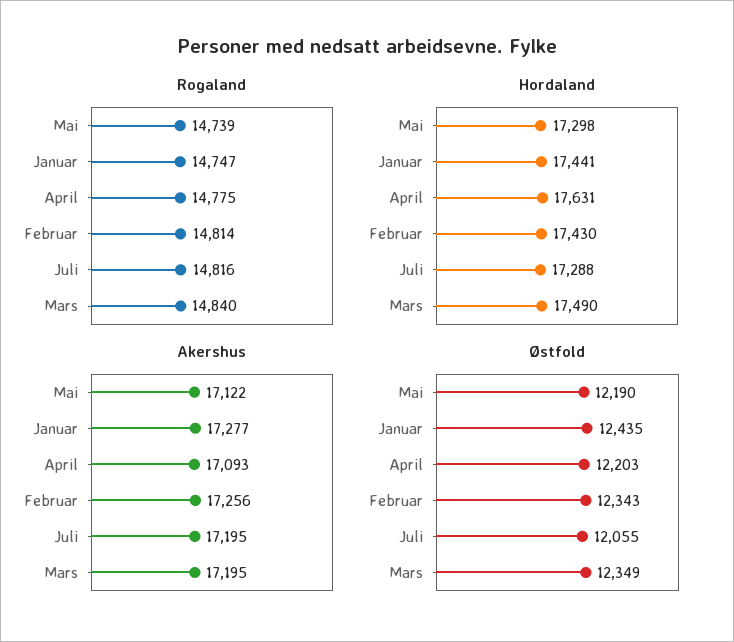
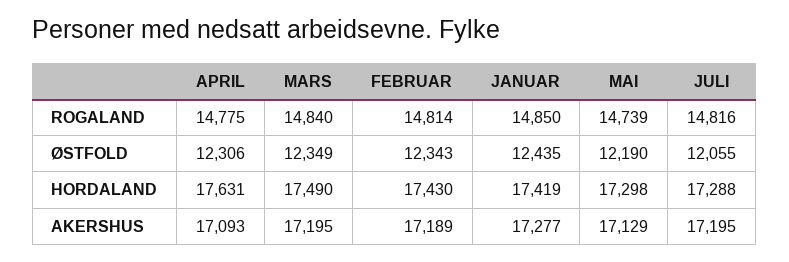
Rogaland, Januar: 14747 -> 14850
Hordaland, Januar: 17441 -> 17419
Akershus, Mai: 17122 -> 17129
Akershus, Februar: 17256 -> 17189
Østfold, April: 12203 -> 12306

